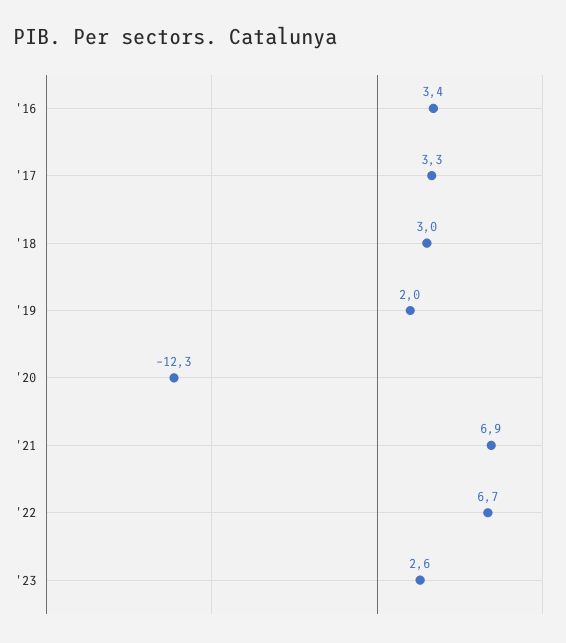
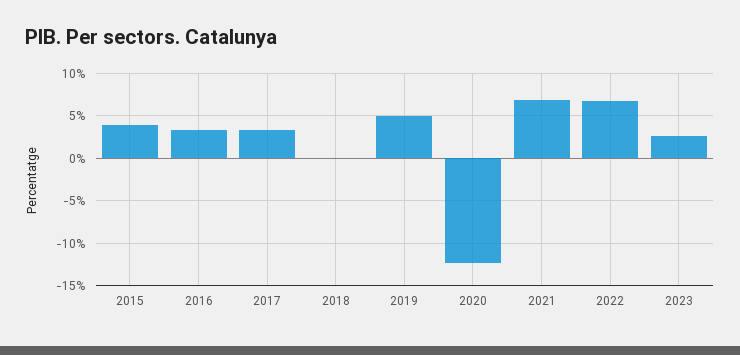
'18: 3 -> 0
'19: 2 -> 5
2015: none -> 4

